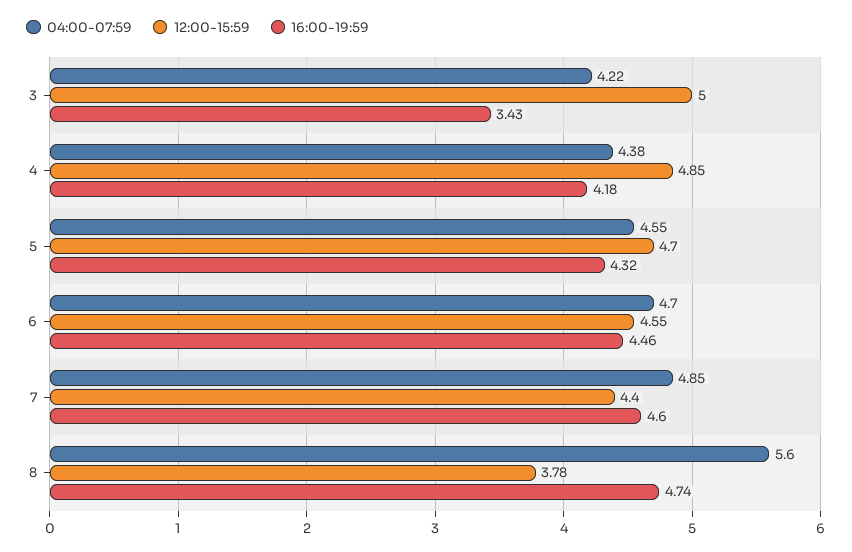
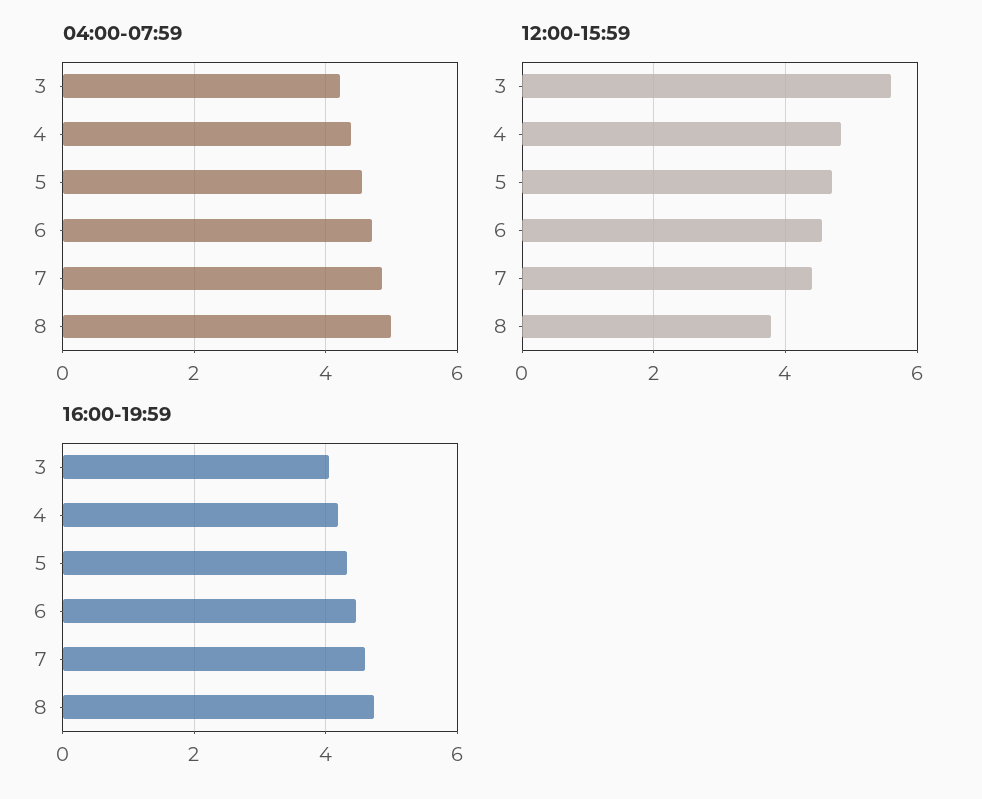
12:00-15:59, 3: 5 -> 5.6
16:00-19:59, 3: 3.43 -> 4
04:00-07:59, 8: 5.6 -> 5

